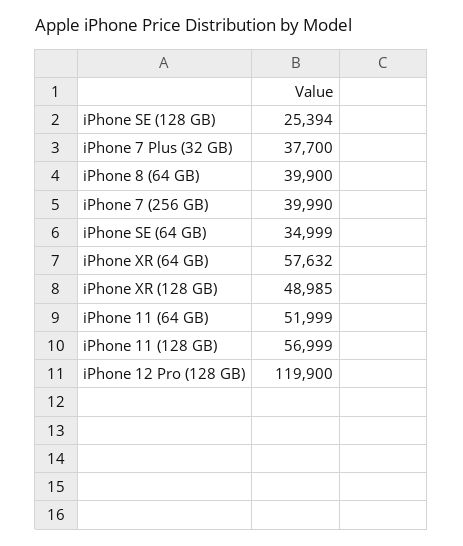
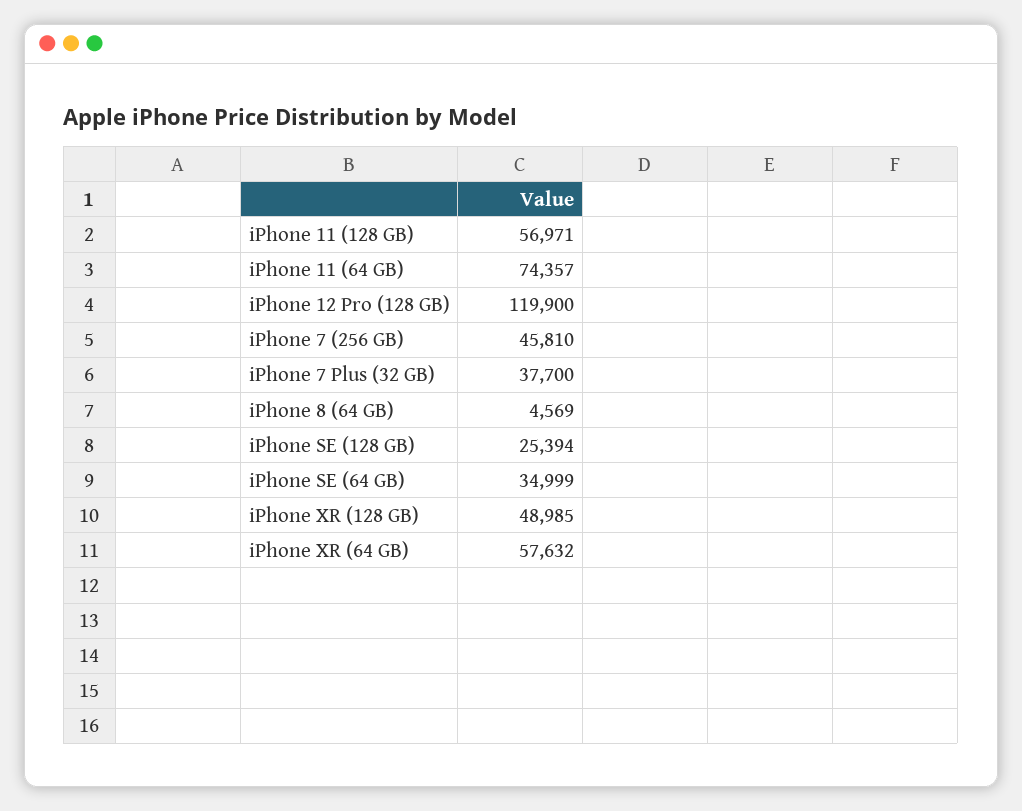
iPhone 8 (64 GB): 39900 -> 4569
iPhone 7 (256 GB): 39990 -> 45810
iPhone 11 (64 GB): 51999 -> 74357
iPhone 11 (128 GB): 56999 -> 56971

